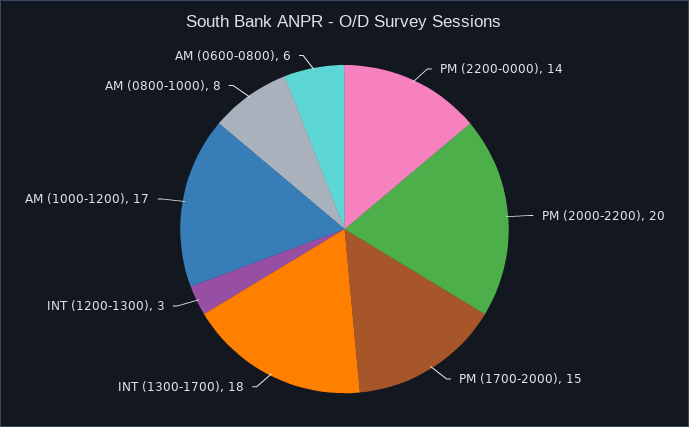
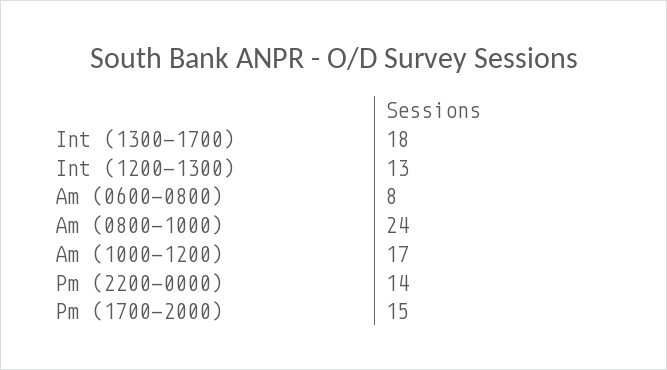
PM (2000-2200): 20 -> none
INT (1200-1300): 3 -> 13
AM (0800-1000): 8 -> 24
AM (0600-0800): 6 -> 8

